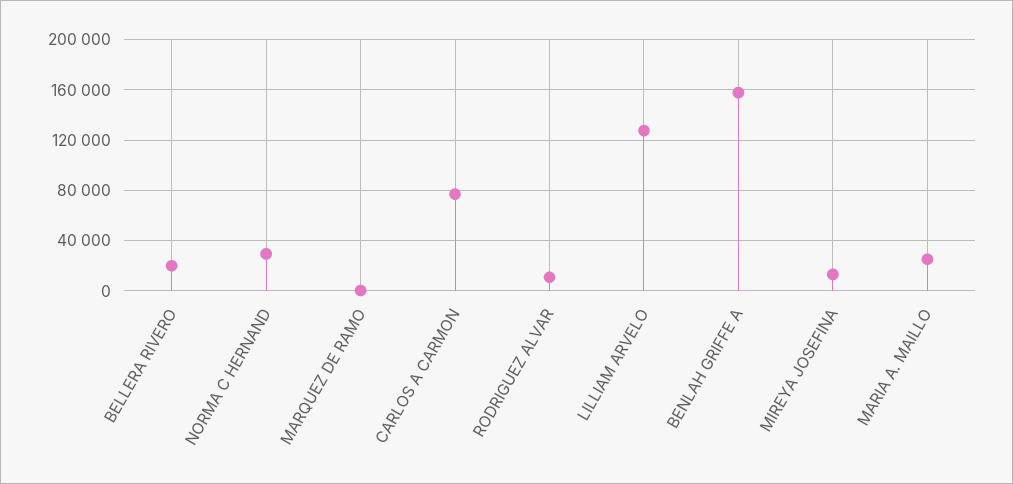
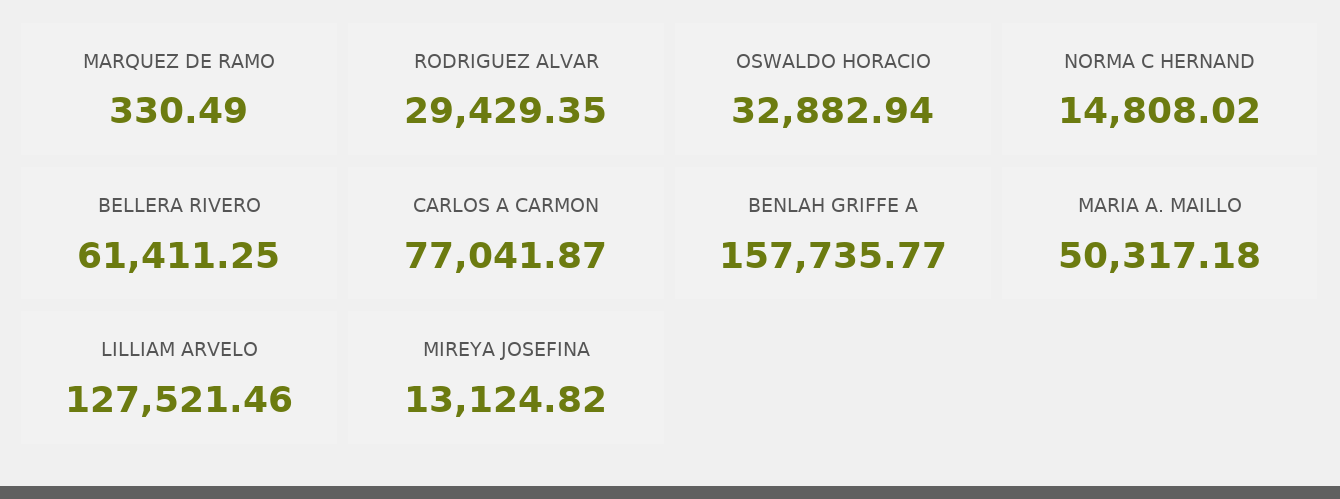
BELLERA RIVERO: 20000 -> 61411.25
NORMA C HERNAND: 30000 -> 14808.02
RODRIGUEZ ALVAR: 10000 -> 29429.35
MARIA A. MAILLO: 25000 -> 50317.18
OSWALDO HORACIO: none -> 32882.94

